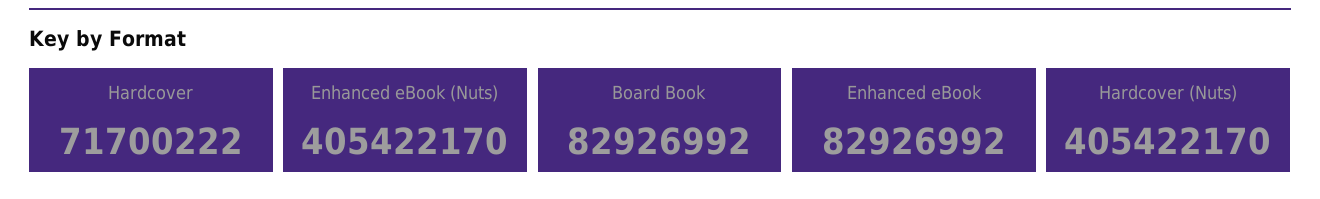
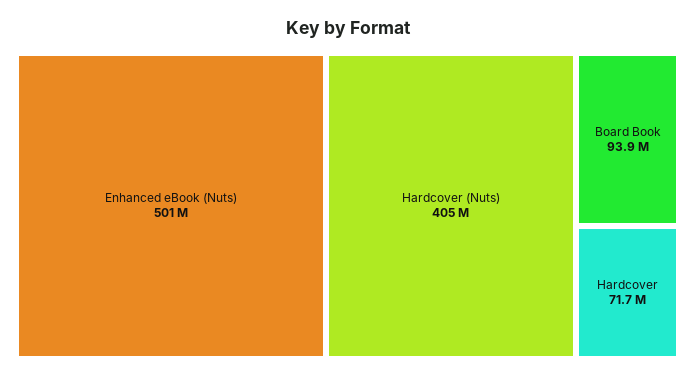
Enhanced eBook (Nuts): 405422170 -> 501000000
Board Book: 82926992 -> 93900000
Enhanced eBook: 82926992 -> none

